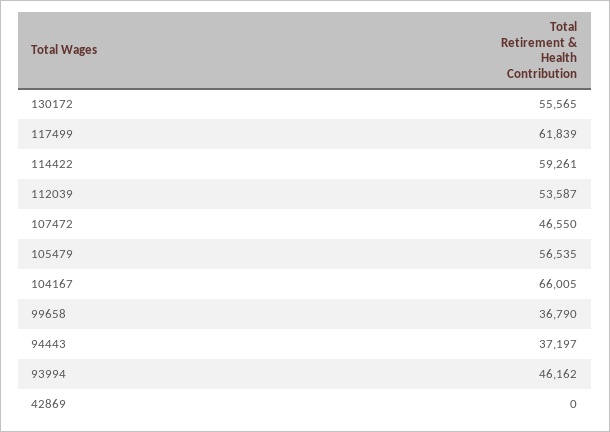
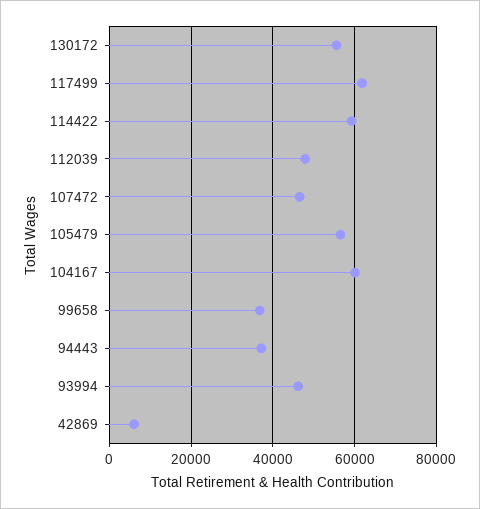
112039: 53587 -> 48000
104167: 66005 -> 60000
42869: 0 -> 6000

